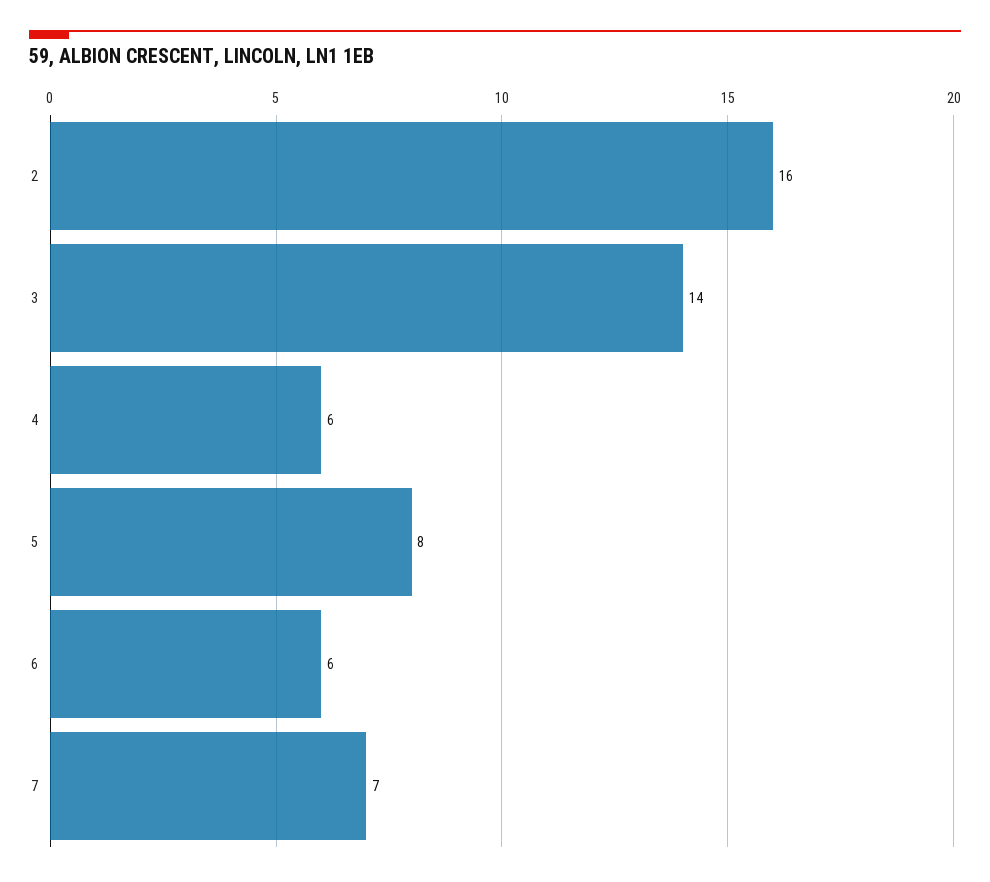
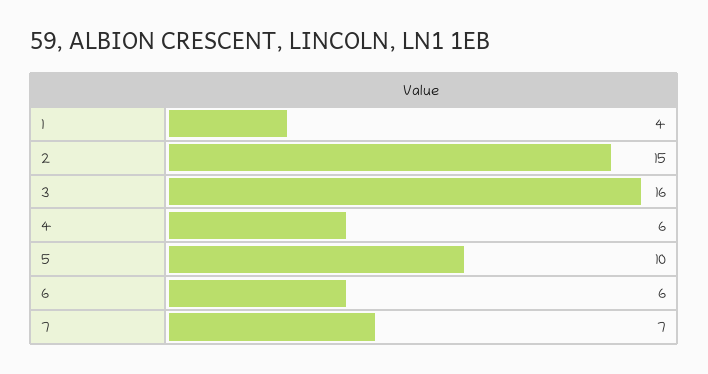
2: 16 -> 15
3: 14 -> 16
5: 8 -> 10
1: none -> 4

